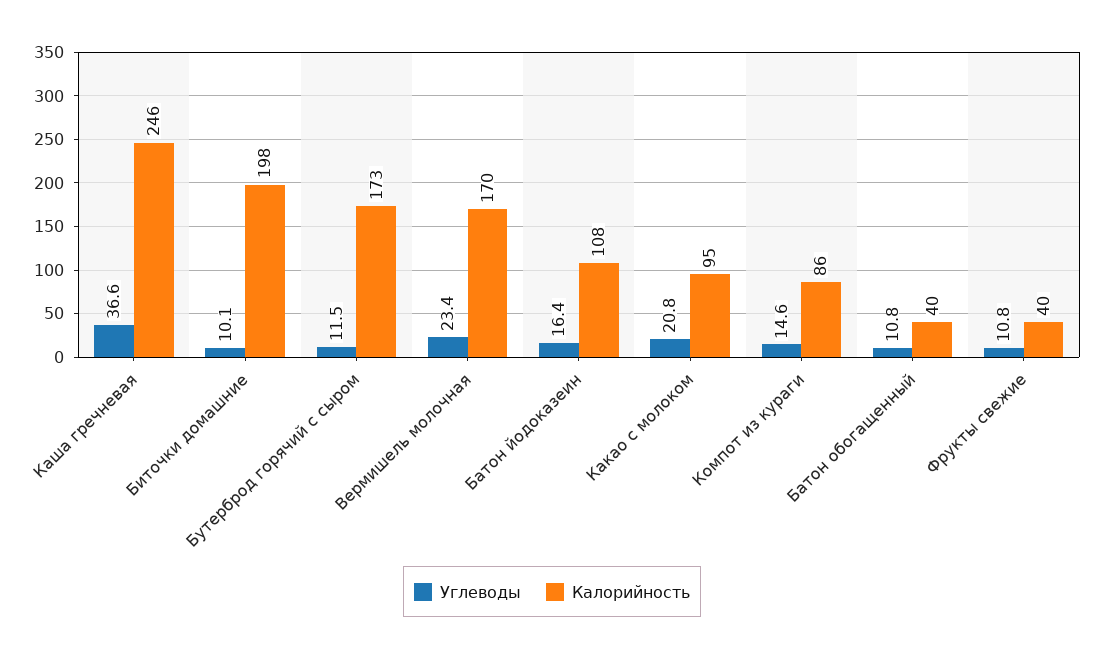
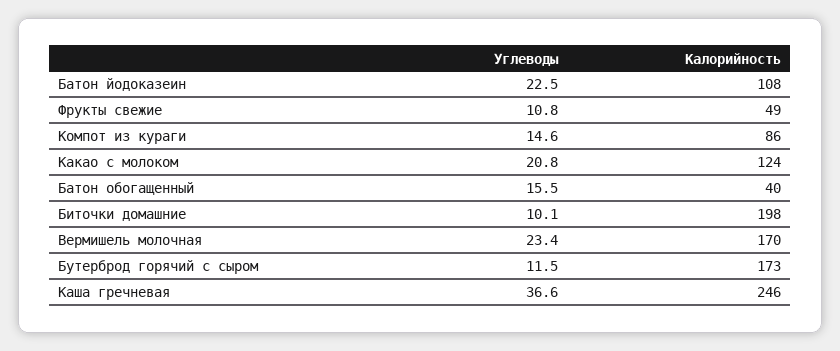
Углеводы, Батон йодоказеин: 16.4 -> 22.5
Калорийность, Какао с молоком: 95 -> 124
Углеводы, Батон обогащенный: 10.8 -> 15.5
Калорийность, Фрукты свежие: 40 -> 49

